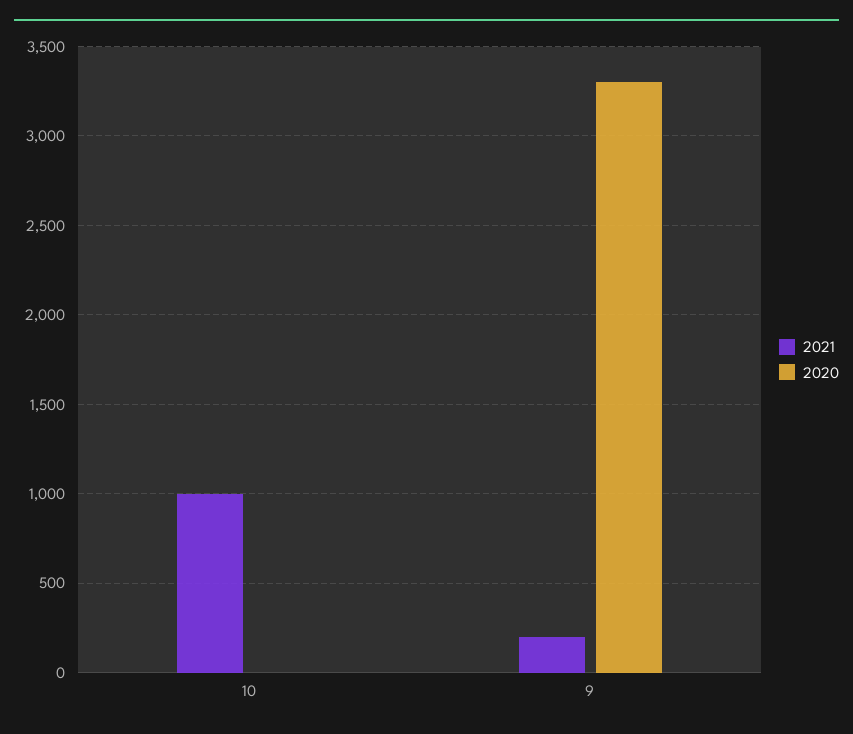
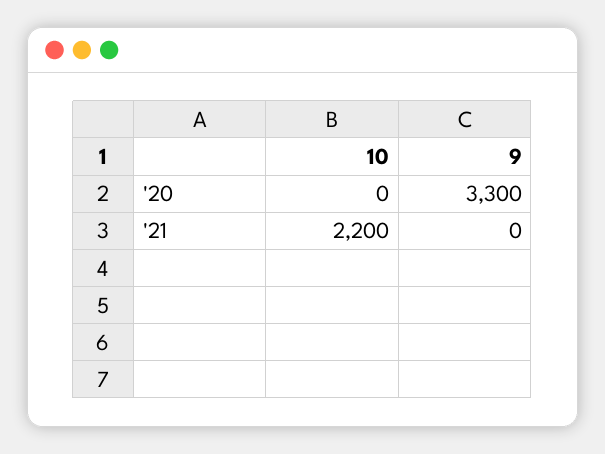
2021, 10: 1000 -> 2200
2021, 9: 200 -> 0

